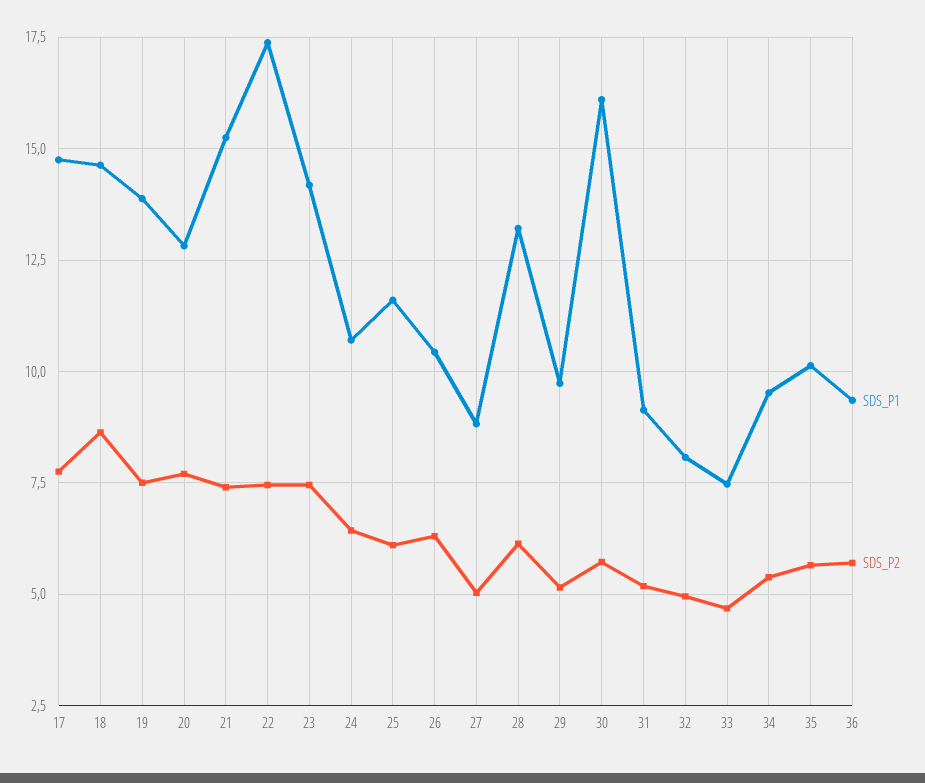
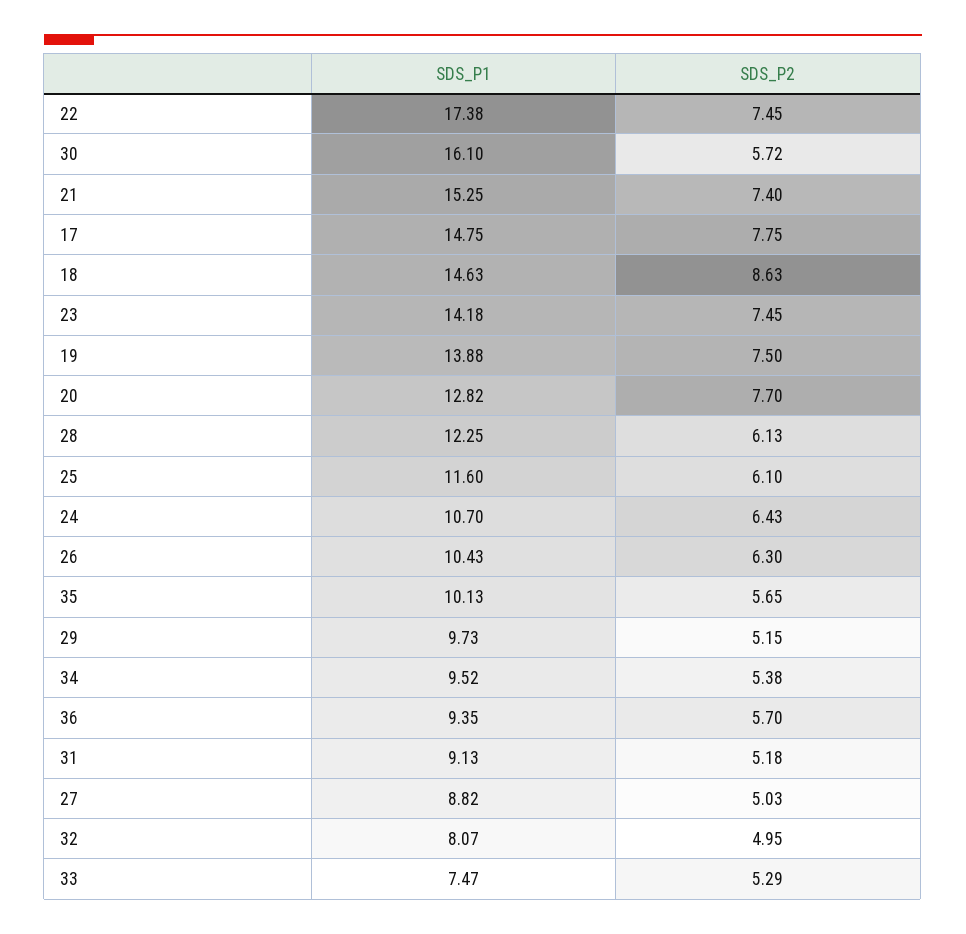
SDS_P1, 28: 13.25 -> 12.25
SDS_P2, 33: 4.75 -> 5.29

